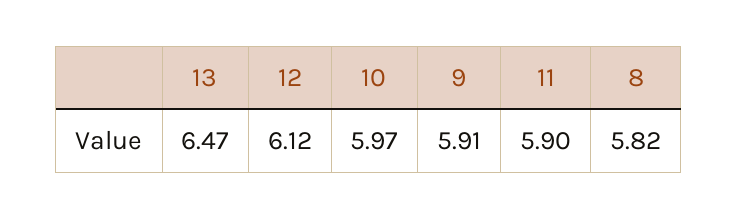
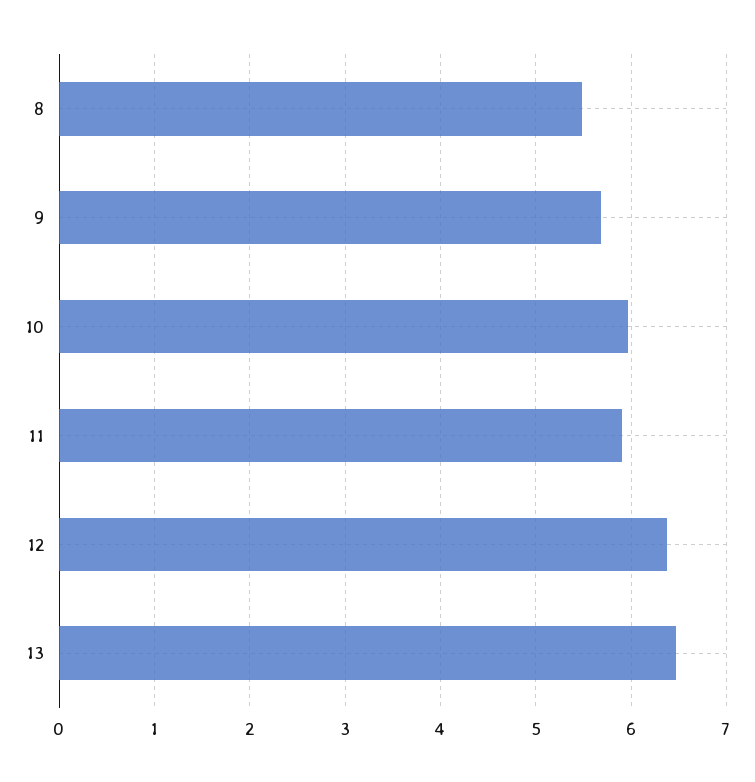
12: 6.12 -> 6.4
9: 5.91 -> 5.7
8: 5.82 -> 5.5

